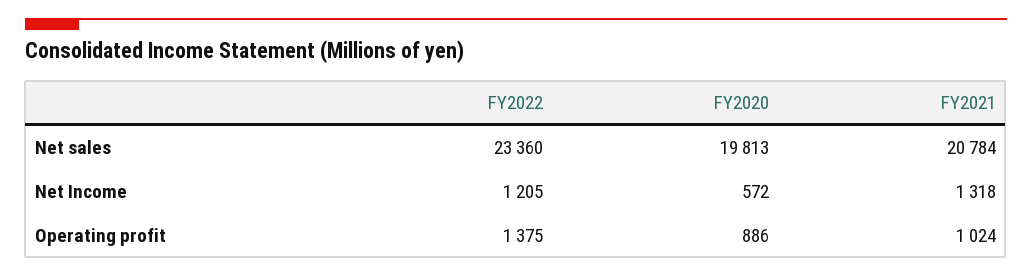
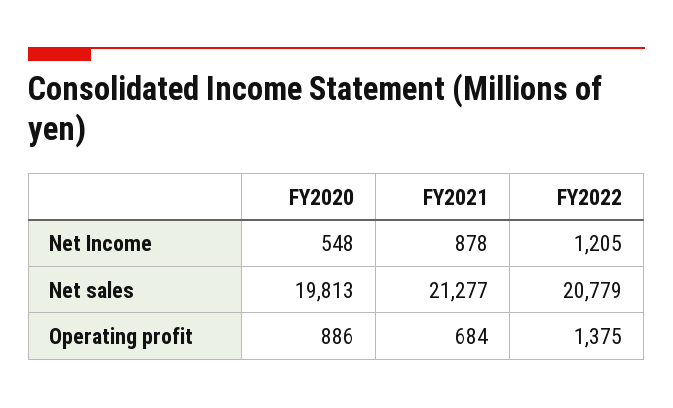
FY2022, Net sales: 23360 -> 20779
FY2021, Net sales: 20784 -> 21277
FY2020, Net Income: 572 -> 548
FY2021, Net Income: 1318 -> 878
FY2021, Operating profit: 1024 -> 684

